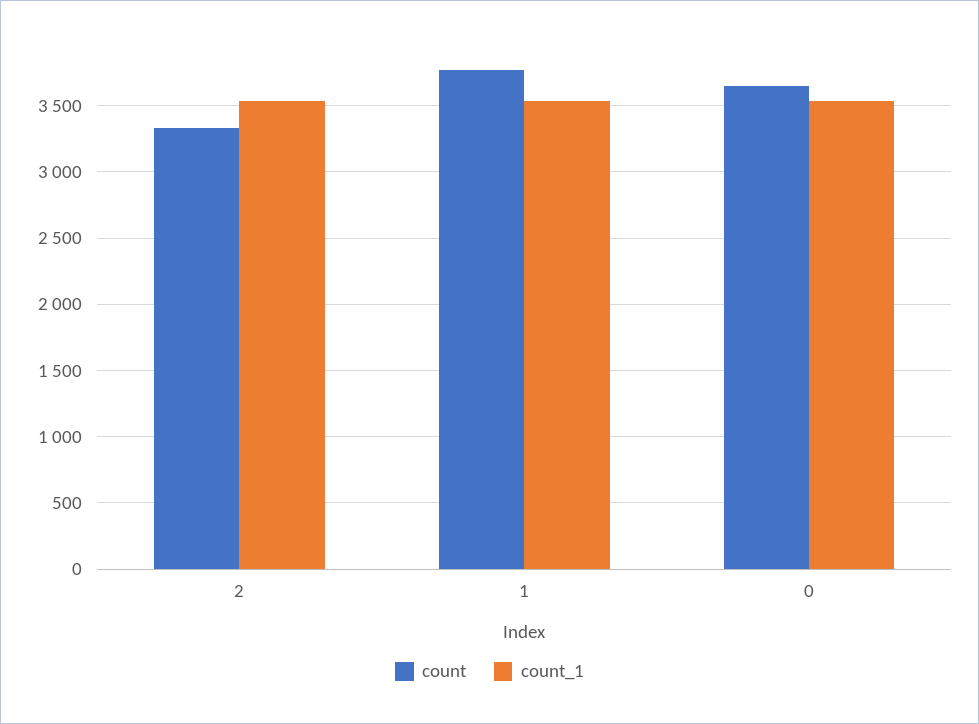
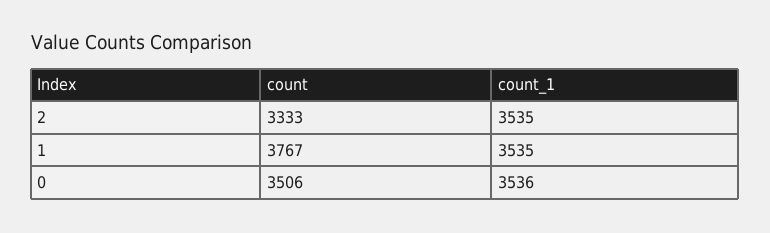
count, 0: 3650 -> 3506

